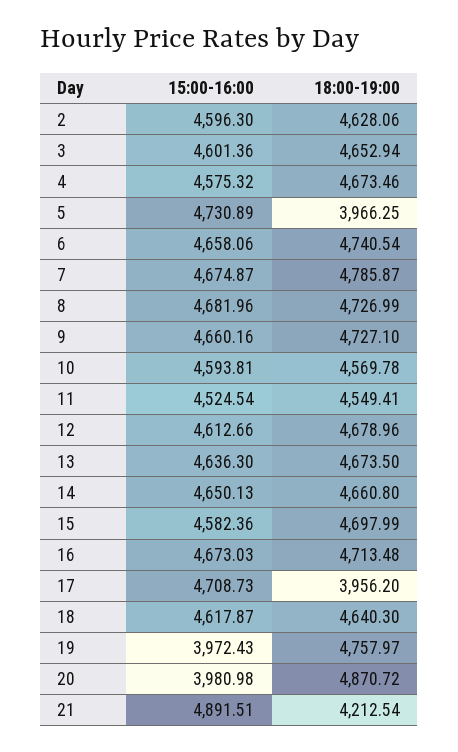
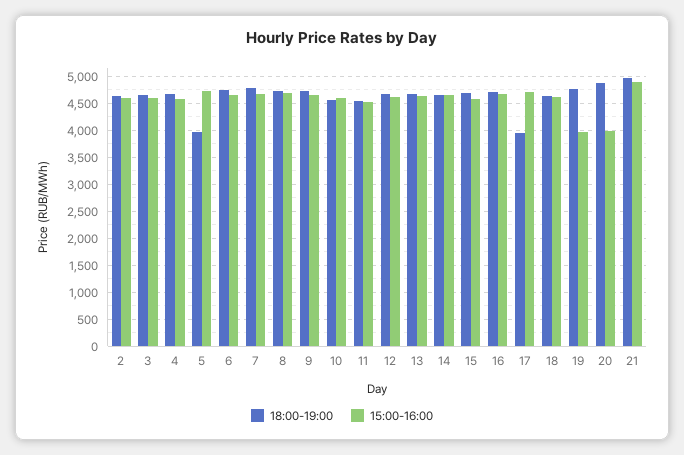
18:00-19:00, 21: 4212.54 -> 5000

